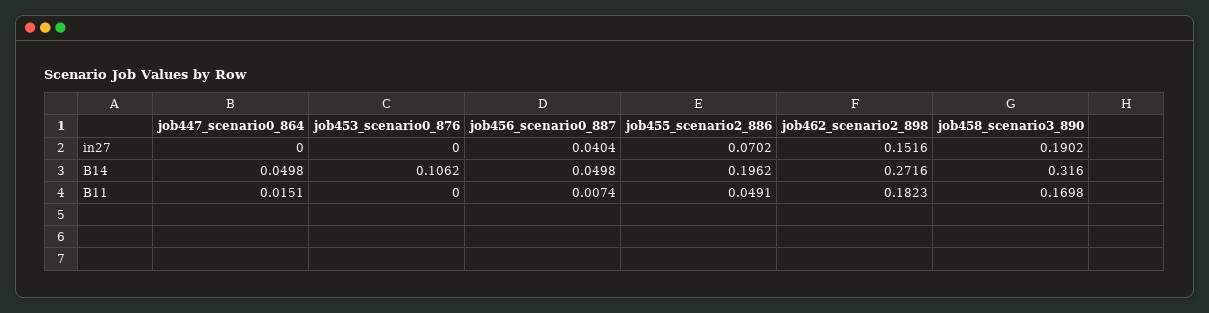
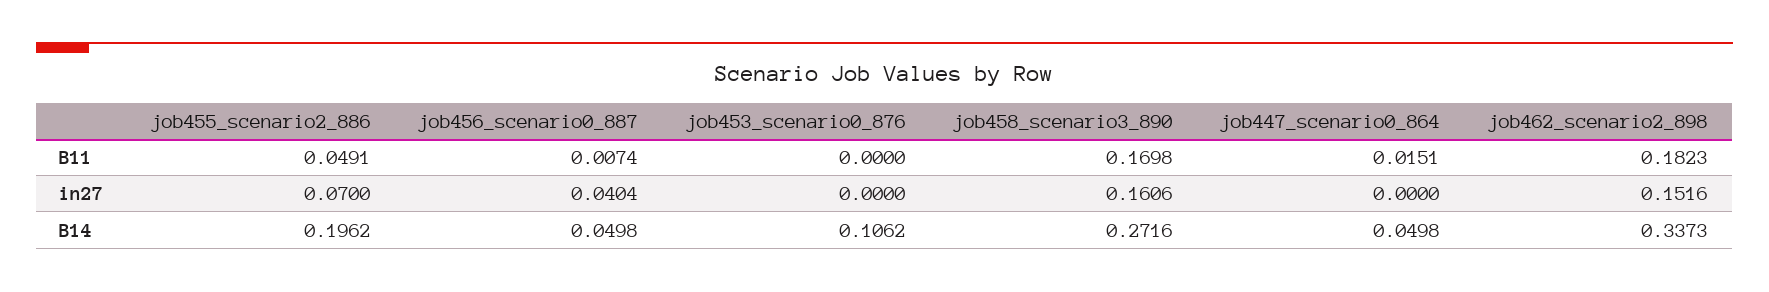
job455_scenario2_886, in27: 0.0702 -> 0.07
job458_scenario3_890, in27: 0.1902 -> 0.1606
job462_scenario2_898, B14: 0.2716 -> 0.3373
job458_scenario3_890, B14: 0.316 -> 0.2716

